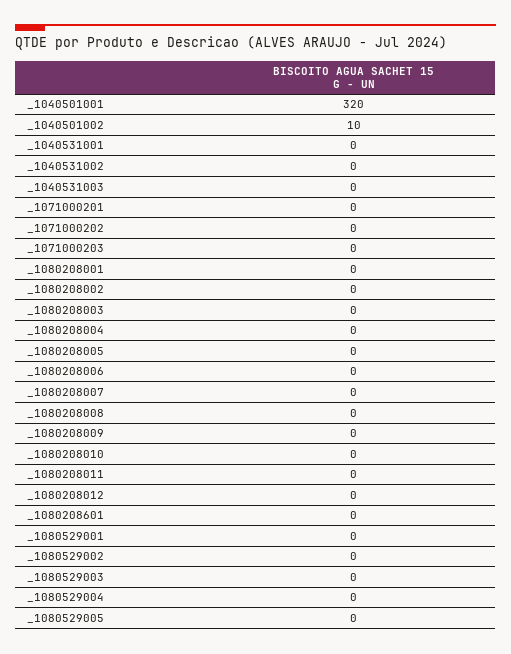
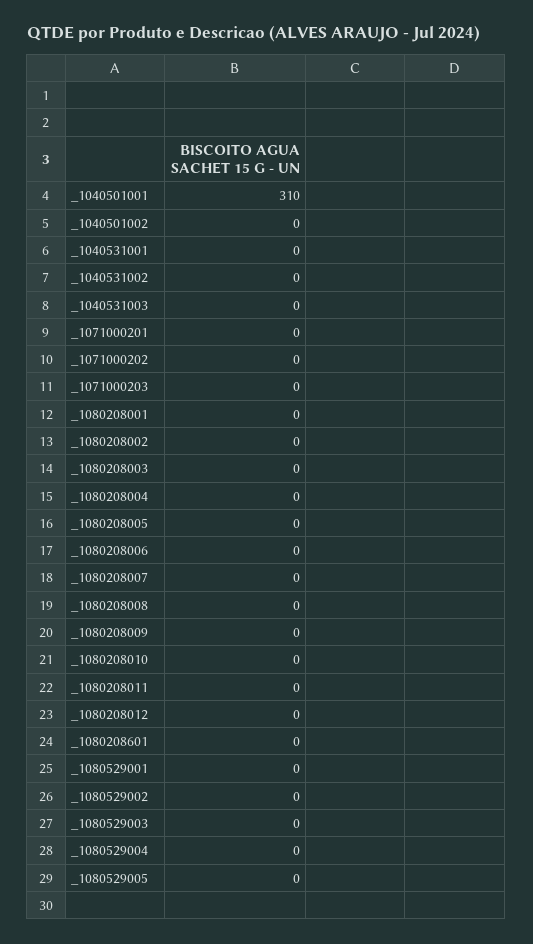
_1040501001: 320 -> 310
_1040501002: 10 -> 0

